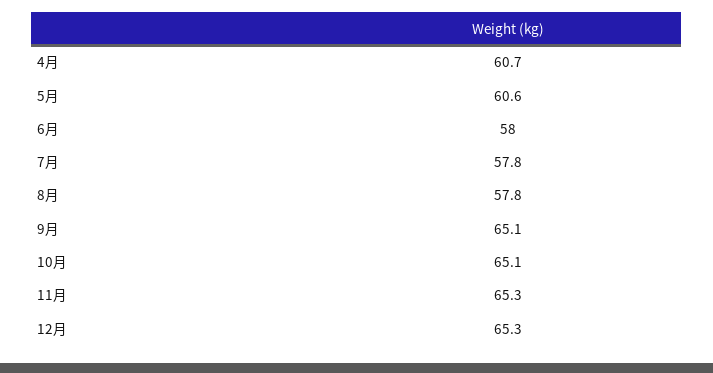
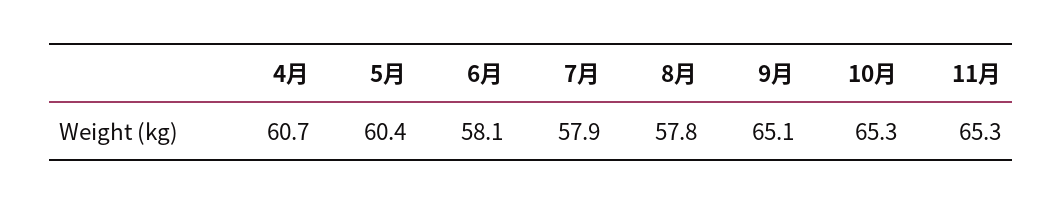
5月: 60.6 -> 60.4
6月: 58 -> 58.1
7月: 57.8 -> 57.9
10月: 65.1 -> 65.3
12月: 65.3 -> none

